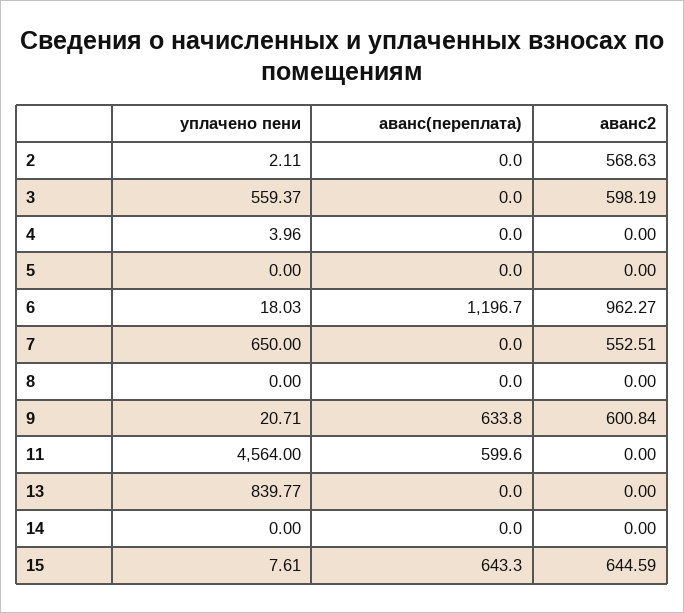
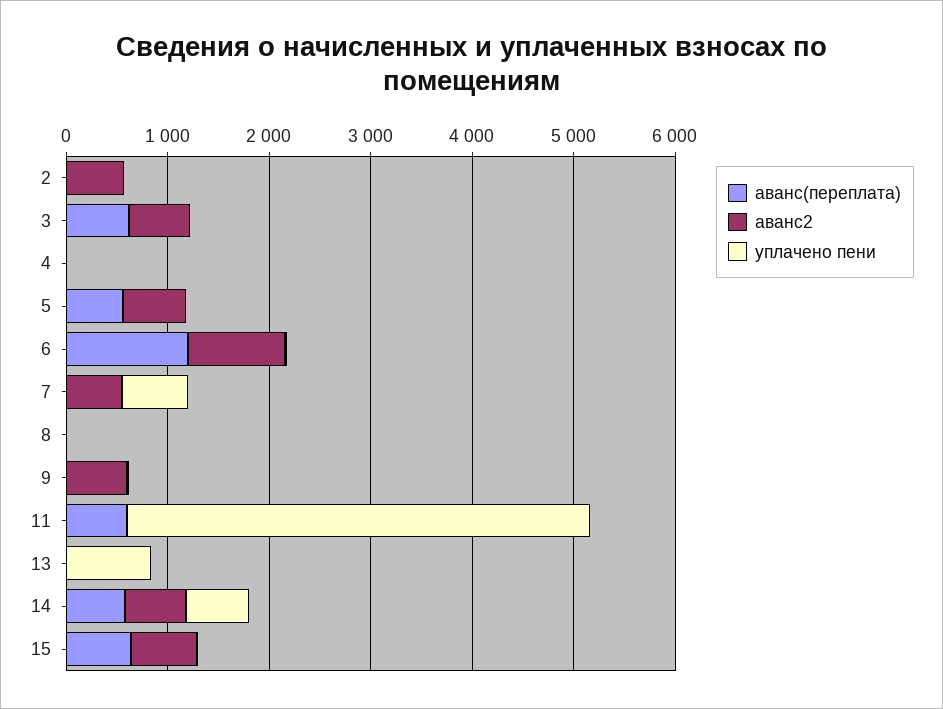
уплачено пени, 3: 559.37 -> 0
аванс(переплата), 3: 0 -> 600
аванс(переплата), 5: 0 -> 600
аванс2, 5: 0 -> 600
аванс(переплата), 9: 633.8 -> 0
уплачено пени, 14: 0 -> 600
аванс(переплата), 14: 0 -> 600
аванс2, 14: 0 -> 600

